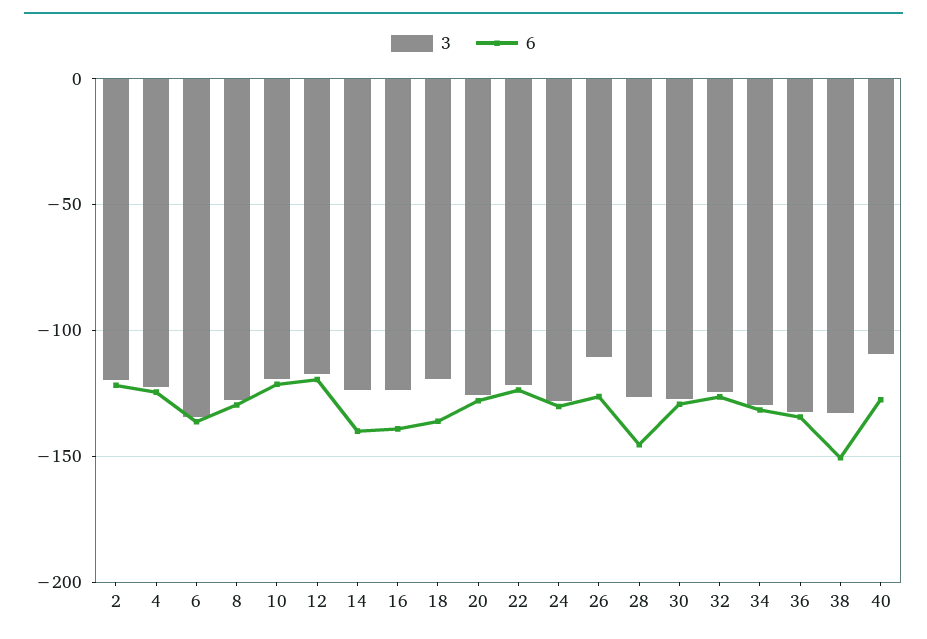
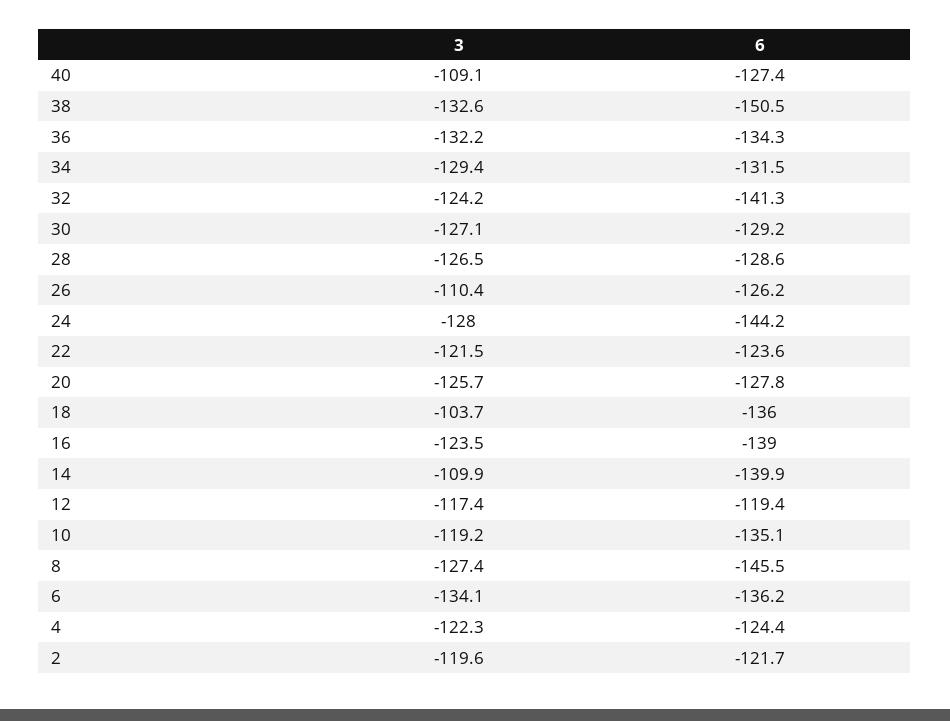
6, 8: -130 -> -145.5
6, 10: -120 -> -135.1
3, 14: -125 -> -109.9
3, 18: -120 -> -103.7
6, 24: -130 -> -144.2
6, 28: -145 -> -128.6
6, 32: -125 -> -141.3

